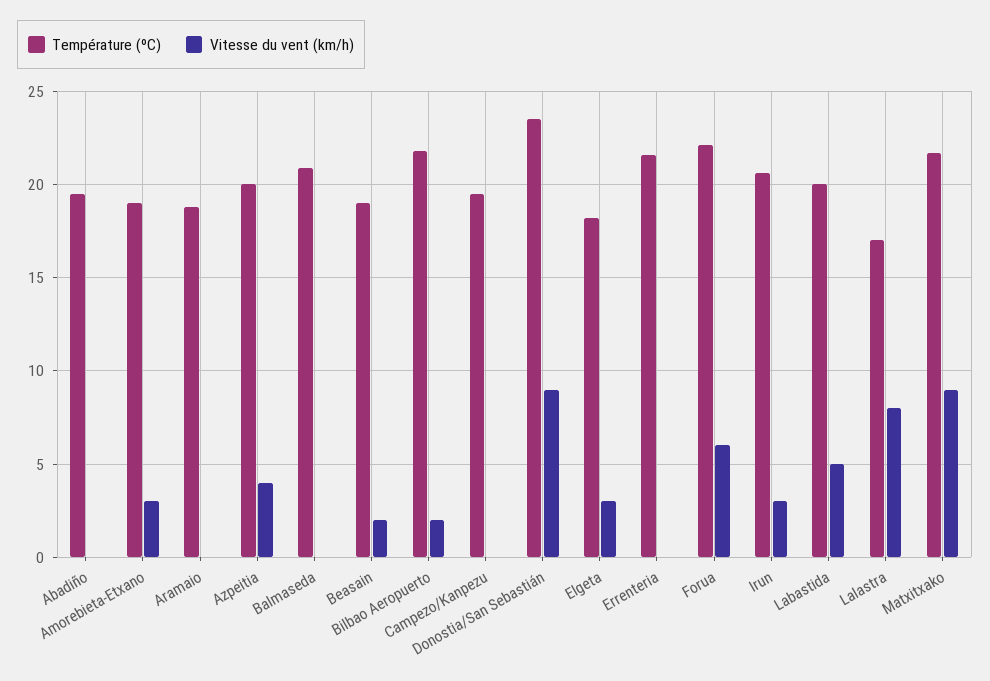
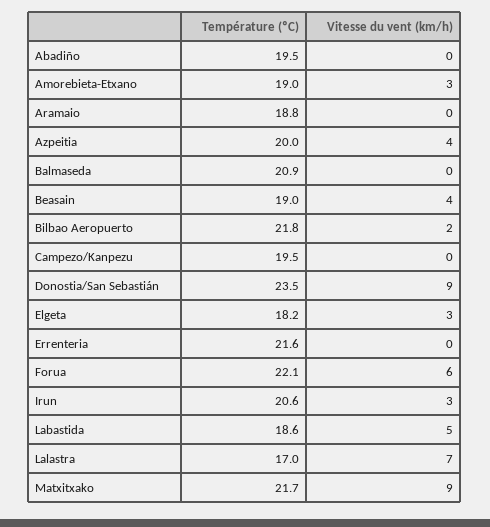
Vitesse du vent (km/h), Beasain: 2 -> 4
Température (ºC), Labastida: 20 -> 18.6
Vitesse du vent (km/h), Lalastra: 8 -> 7

